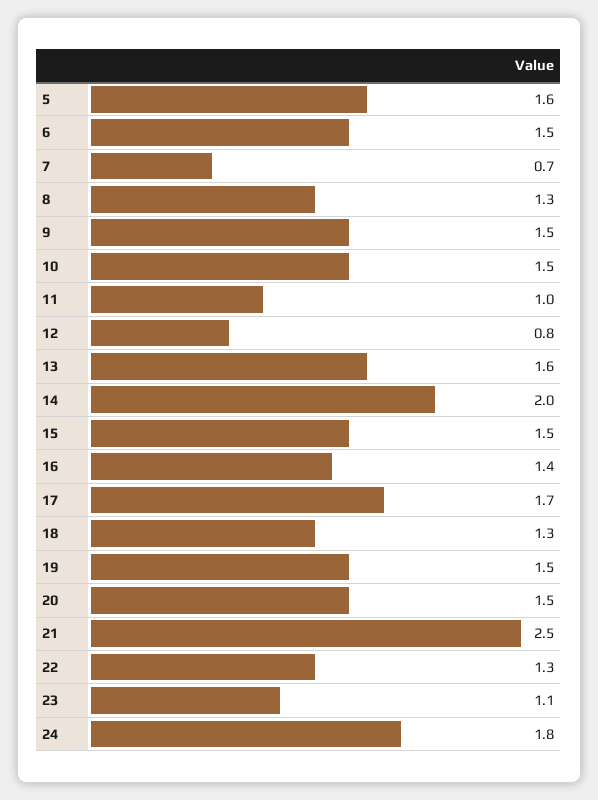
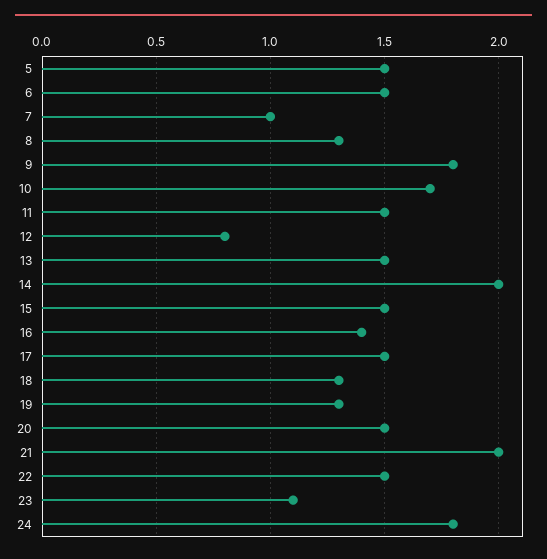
5: 1.6 -> 1.5
7: 0.7 -> 1
9: 1.5 -> 1.8
10: 1.5 -> 1.7
11: 1 -> 1.5
13: 1.6 -> 1.5
17: 1.7 -> 1.5
19: 1.5 -> 1.3
21: 2.5 -> 2
22: 1.3 -> 1.5

